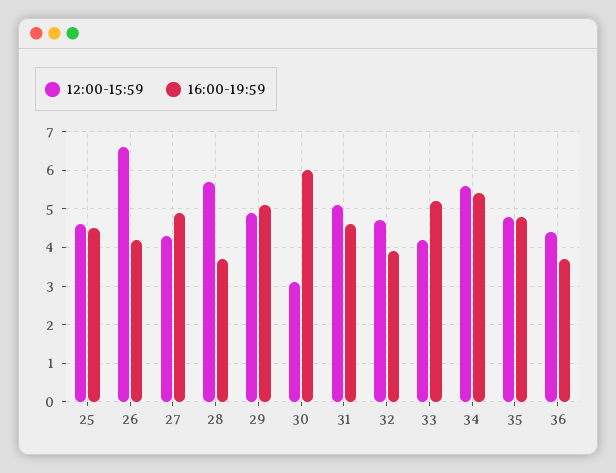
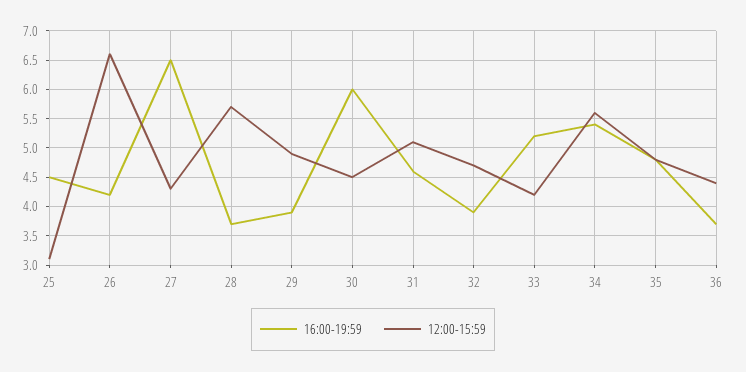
12:00-15:59, 25: 4.5 -> 3
16:00-19:59, 27: 5 -> 6.5
16:00-19:59, 29: 5 -> 4
12:00-15:59, 30: 3 -> 4.5

